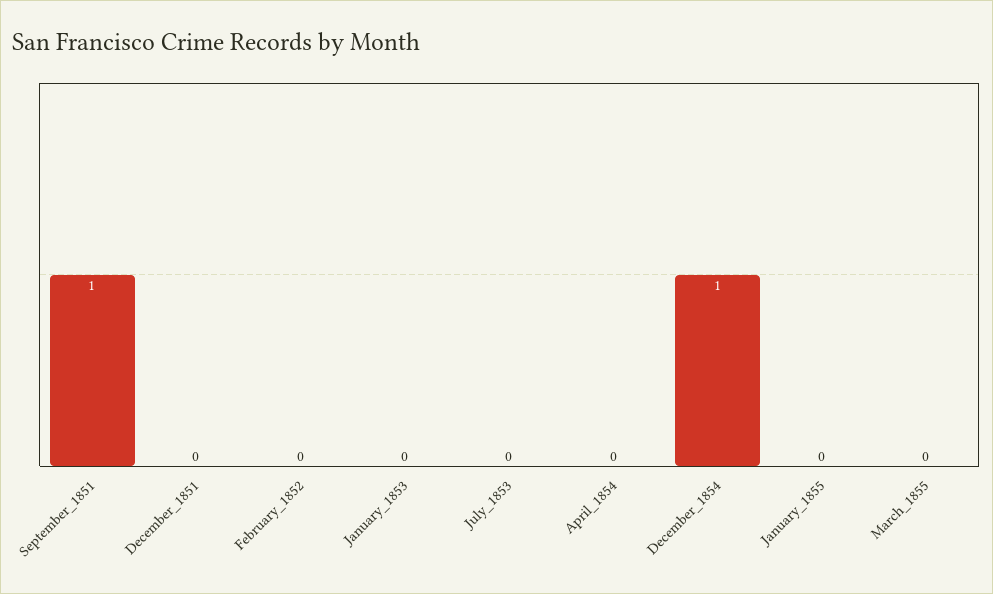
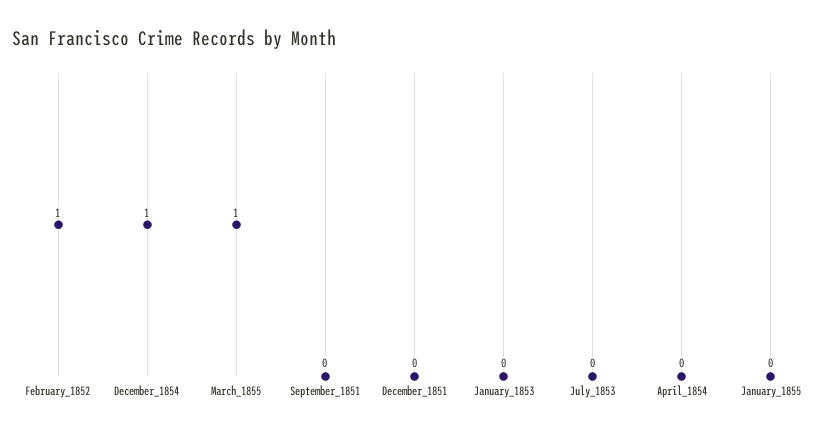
September_1851: 1 -> 0
February_1852: 0 -> 1
March_1855: 0 -> 1

